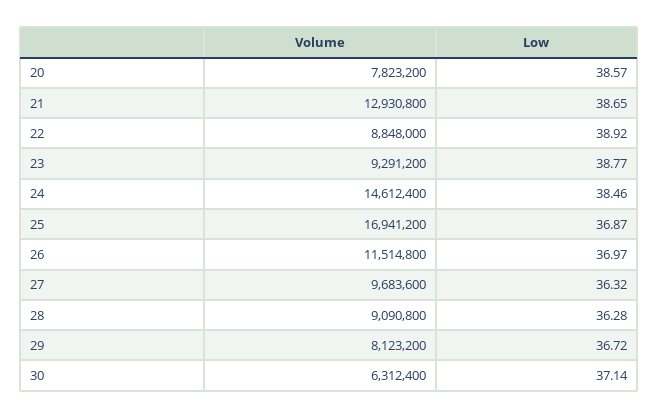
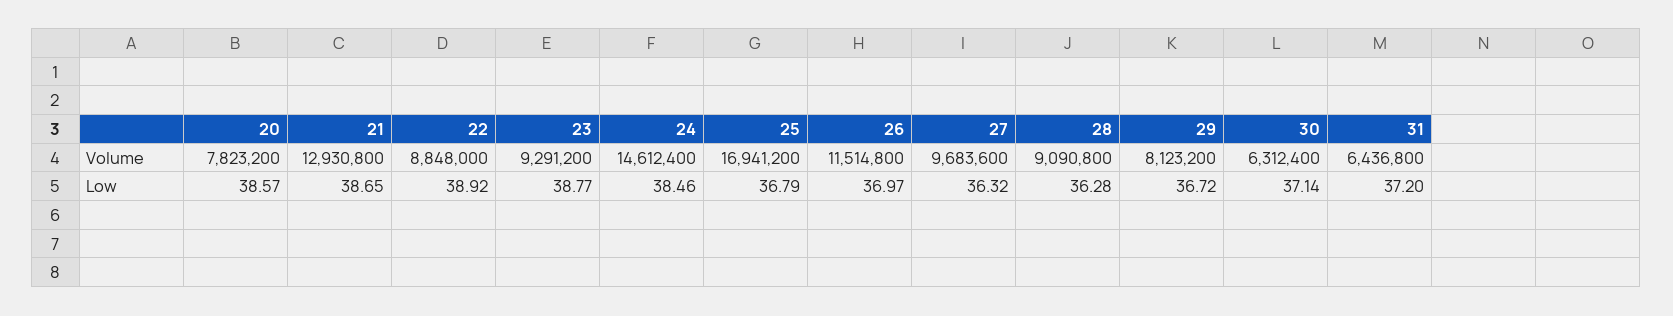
Low, 25: 36.87 -> 36.79
Volume, 31: none -> 6436800
Low, 31: none -> 37.2

